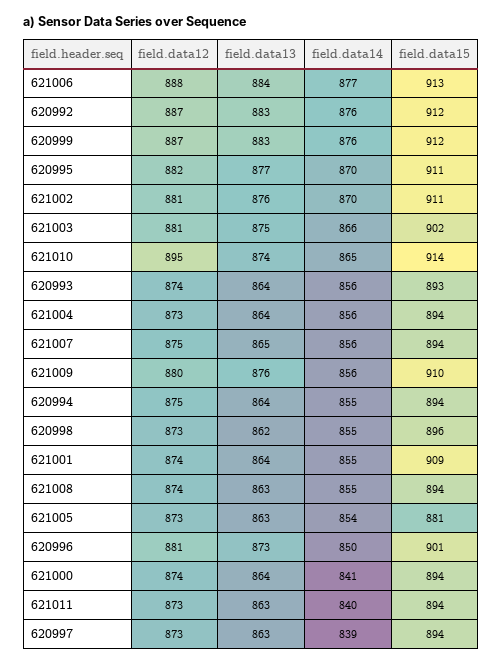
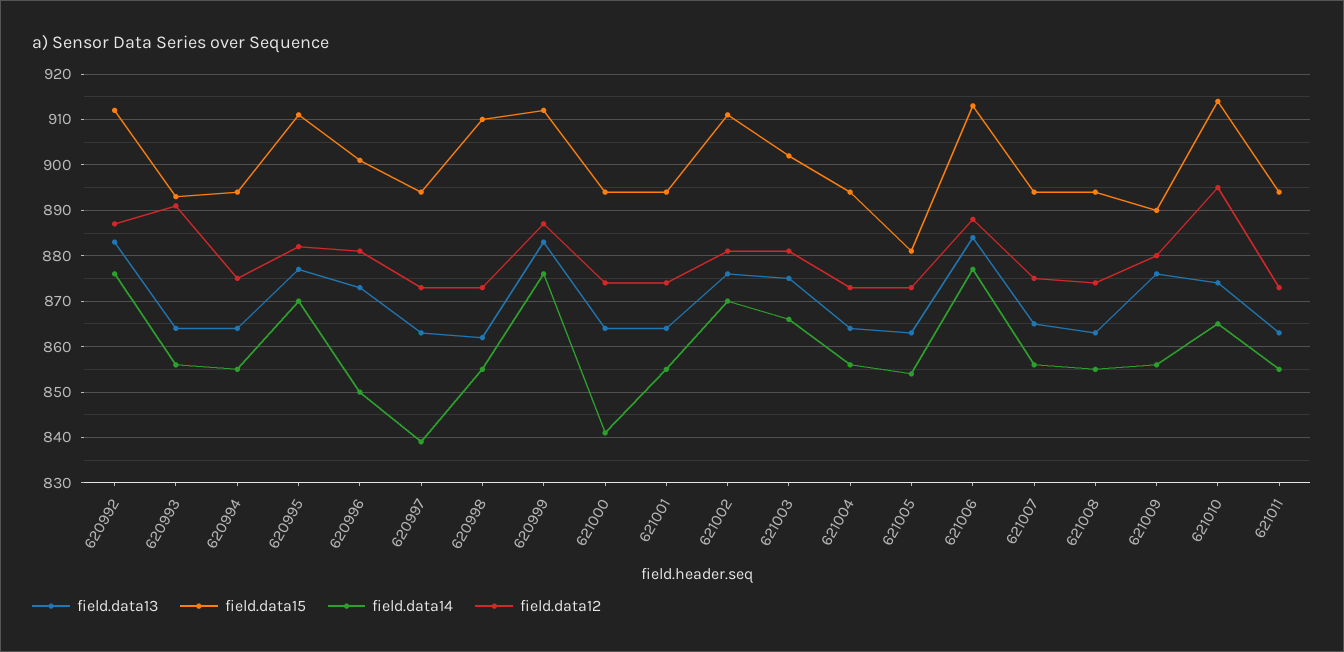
field.data12, 620993: 874 -> 890
field.data15, 621009: 910 -> 890
field.data15, 620998: 896 -> 910
field.data15, 621001: 909 -> 895
field.data14, 621011: 840 -> 855

